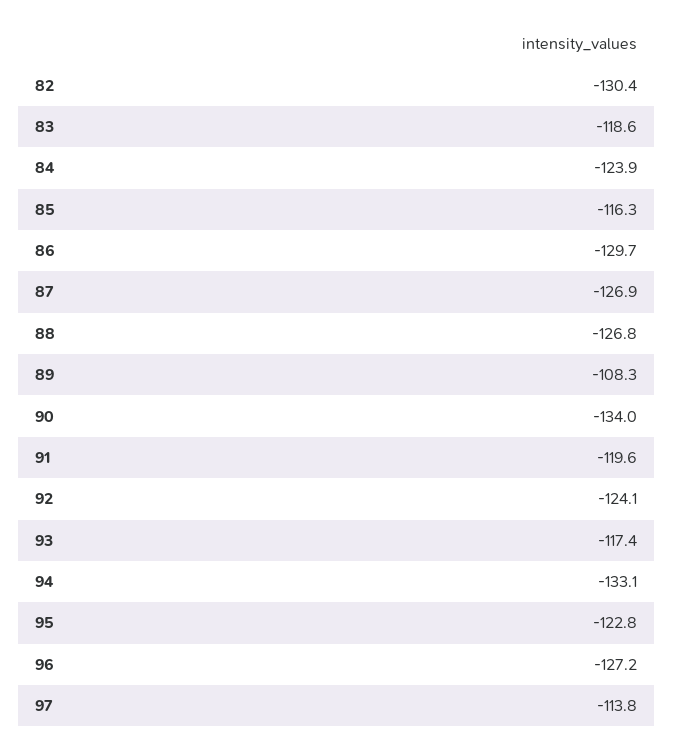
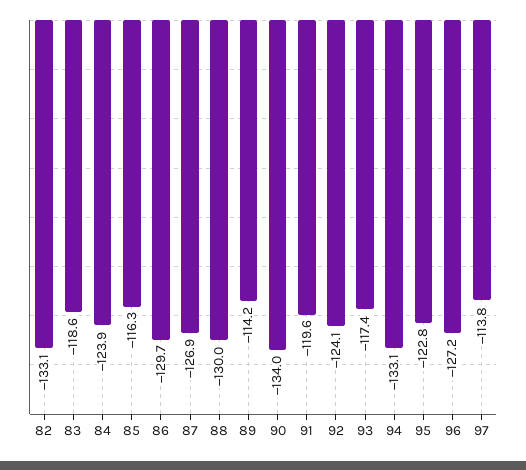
82: -130.4 -> -133.1
88: -126.8 -> -130
89: -108.3 -> -114.2

